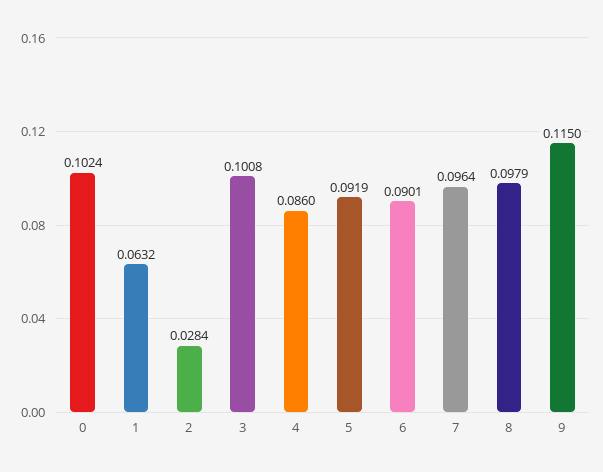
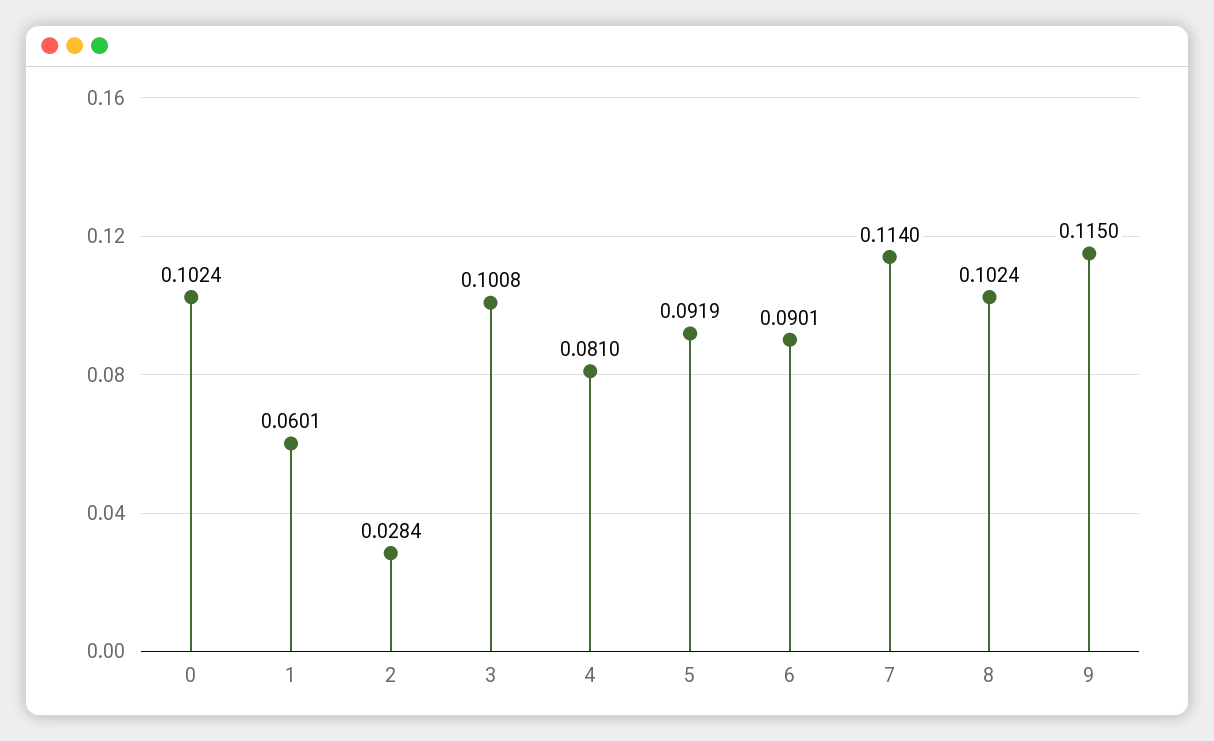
1: 0.0632 -> 0.0601
4: 0.086 -> 0.081
7: 0.0964 -> 0.114
8: 0.0979 -> 0.1024

